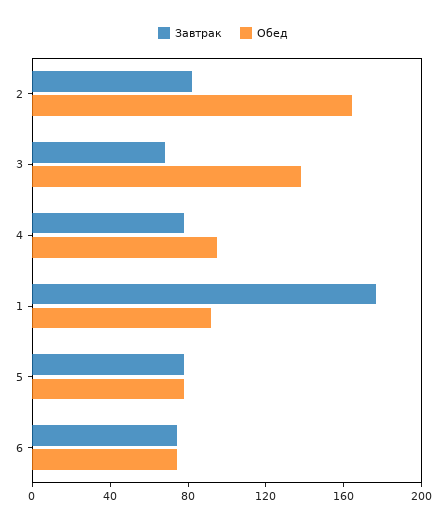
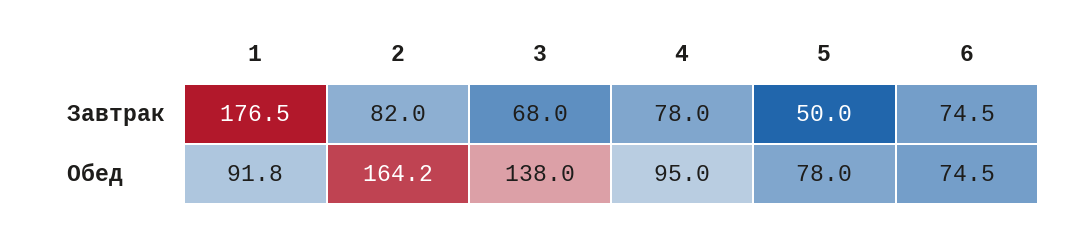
Завтрак, 5: 80 -> 50

